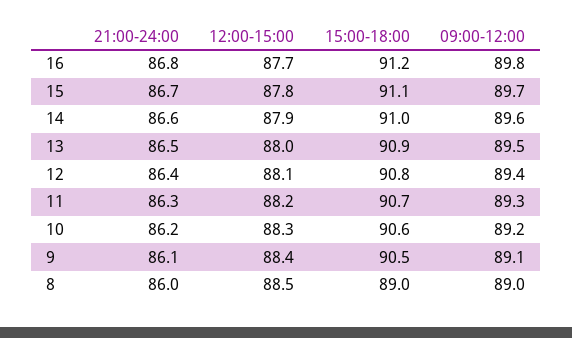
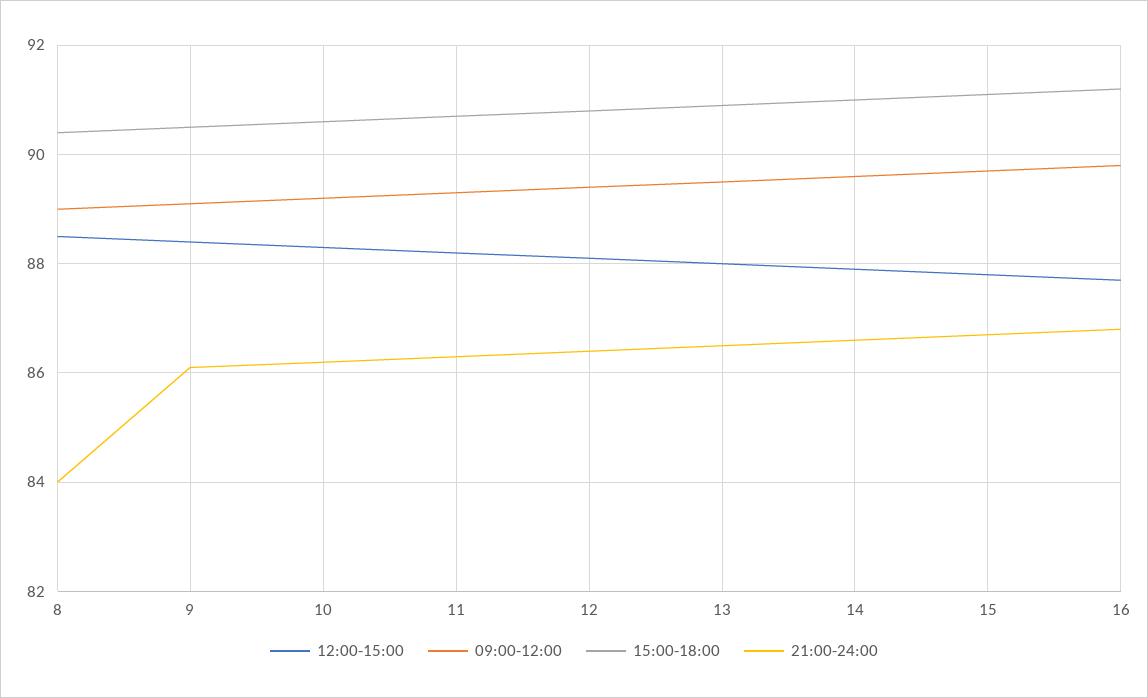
21:00-24:00, 8: 86 -> 84
15:00-18:00, 8: 89 -> 90.5

